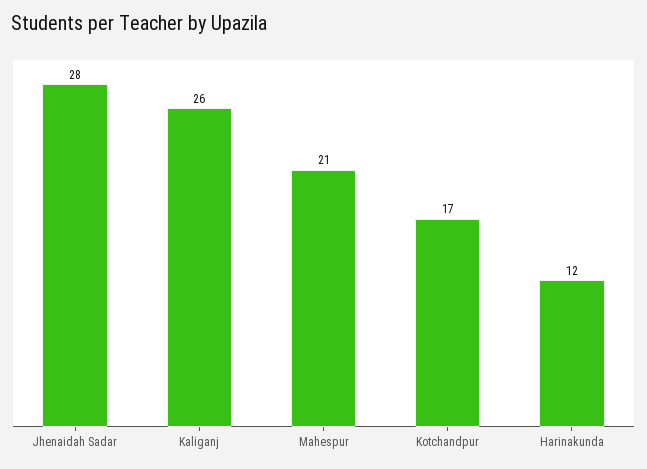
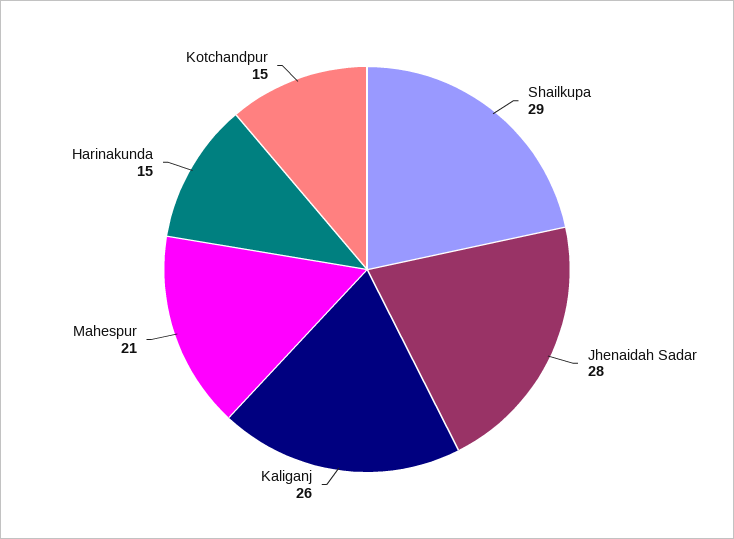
Kotchandpur: 17 -> 15
Harinakunda: 12 -> 15
Shailkupa: none -> 29

